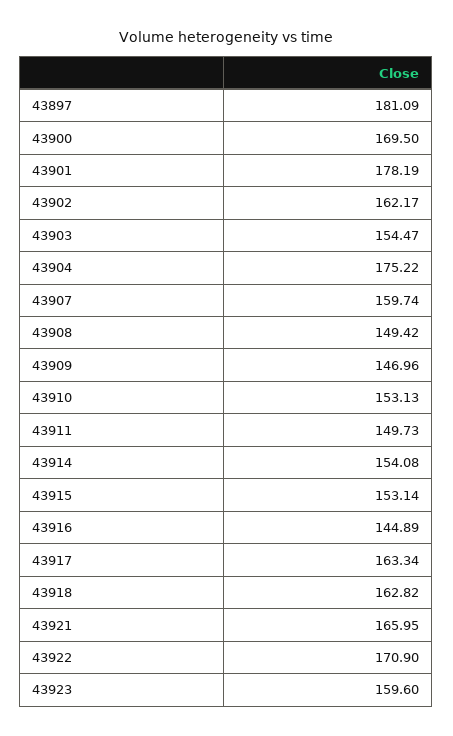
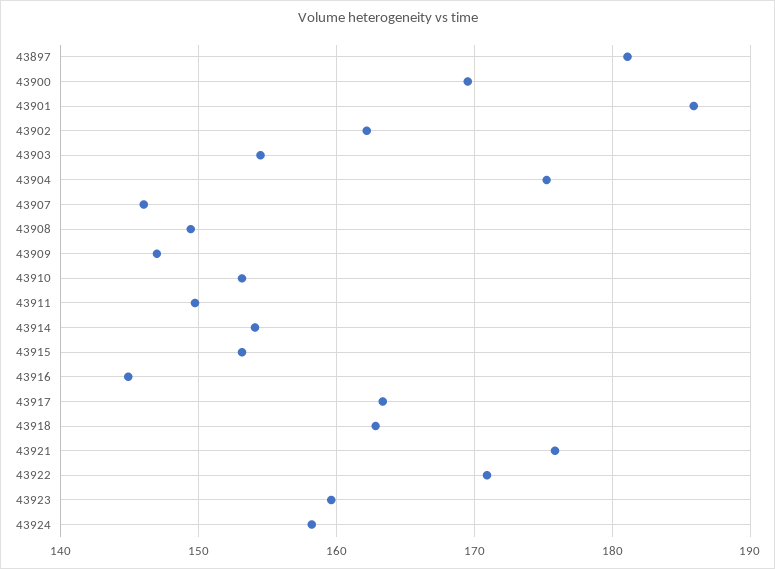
43901: 178.19 -> 186
43907: 159.74 -> 146
43921: 165.95 -> 176
43924: none -> 158

